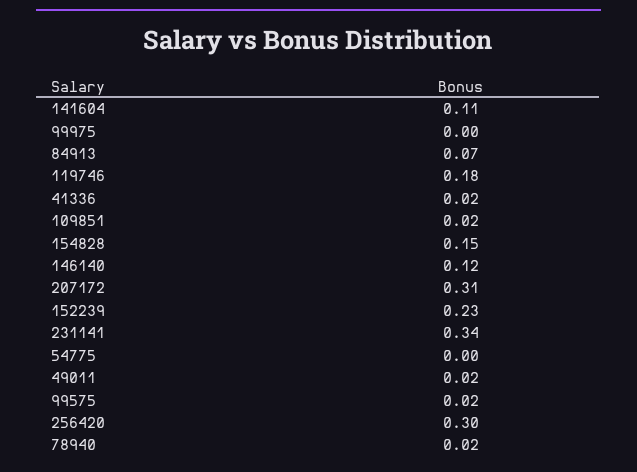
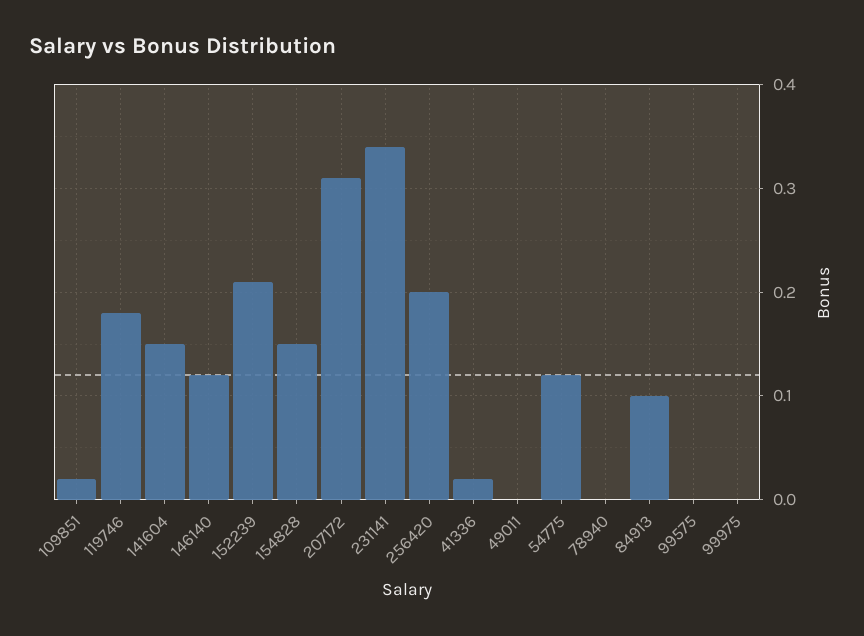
141604: 0.11 -> 0.15
84913: 0.07 -> 0.1
152239: 0.23 -> 0.21
54775: 0 -> 0.12
49011: 0.02 -> 0
99575: 0.02 -> 0
256420: 0.3 -> 0.2
78940: 0.02 -> 0

